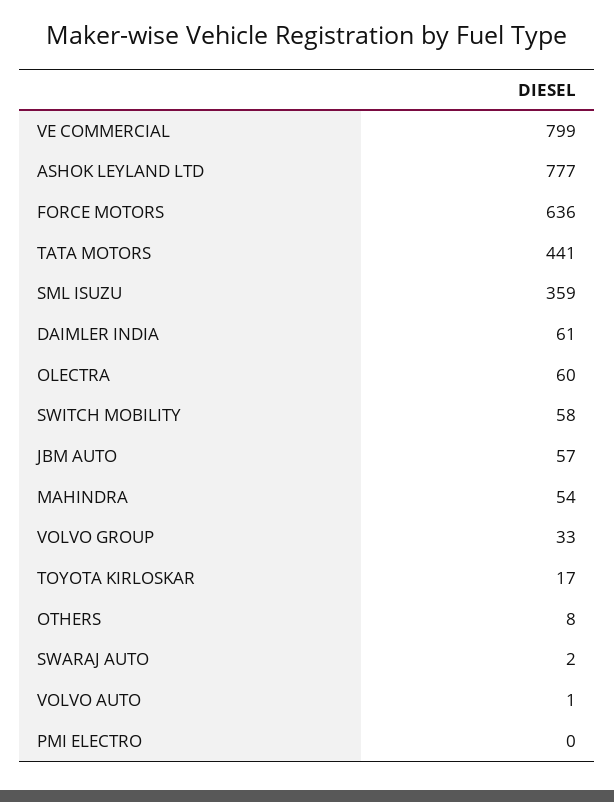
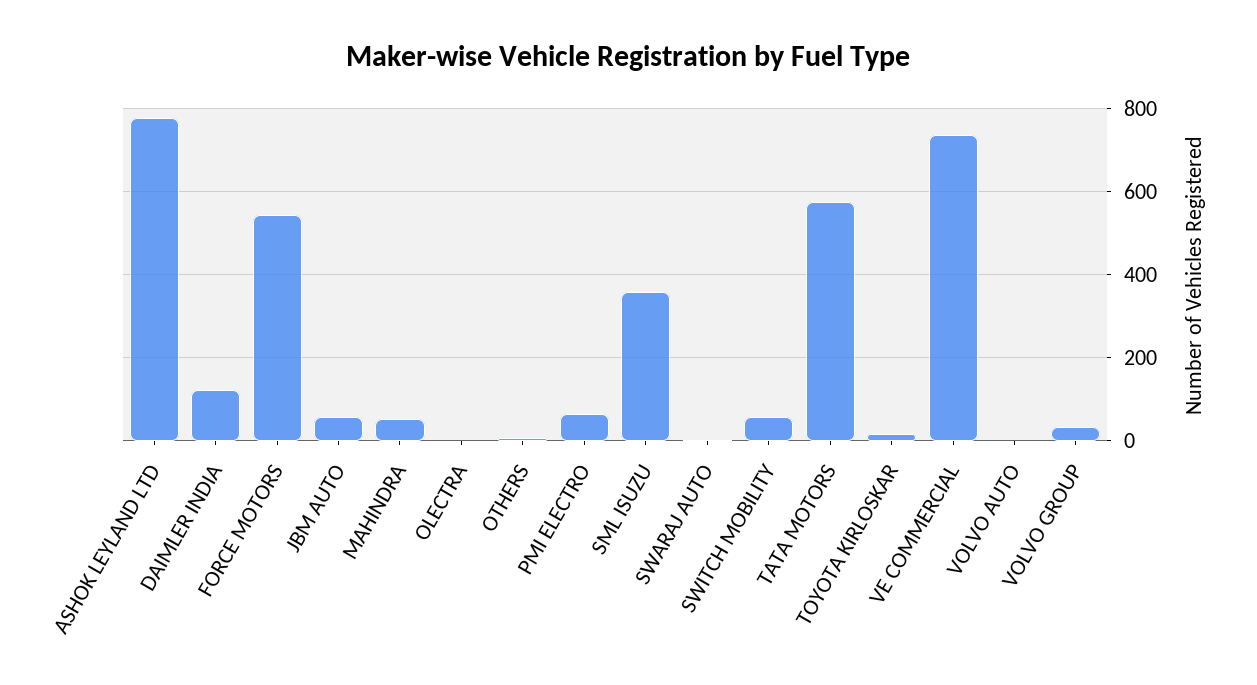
VE COMMERCIAL: 799 -> 740
FORCE MOTORS: 636 -> 540
TATA MOTORS: 441 -> 580
DAIMLER INDIA: 61 -> 120
OLECTRA: 60 -> 0
PMI ELECTRO: 0 -> 60

